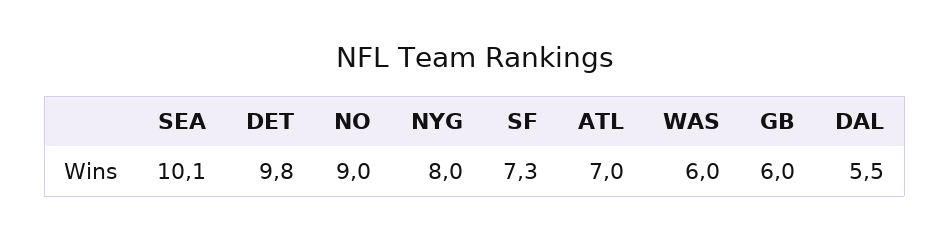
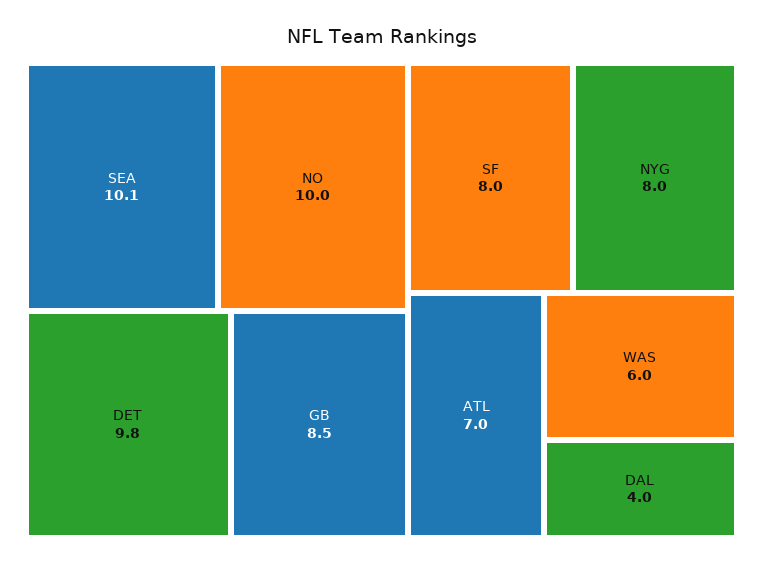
NO: 9 -> 10
SF: 7.3 -> 8
GB: 6 -> 8.5
DAL: 5.5 -> 4

